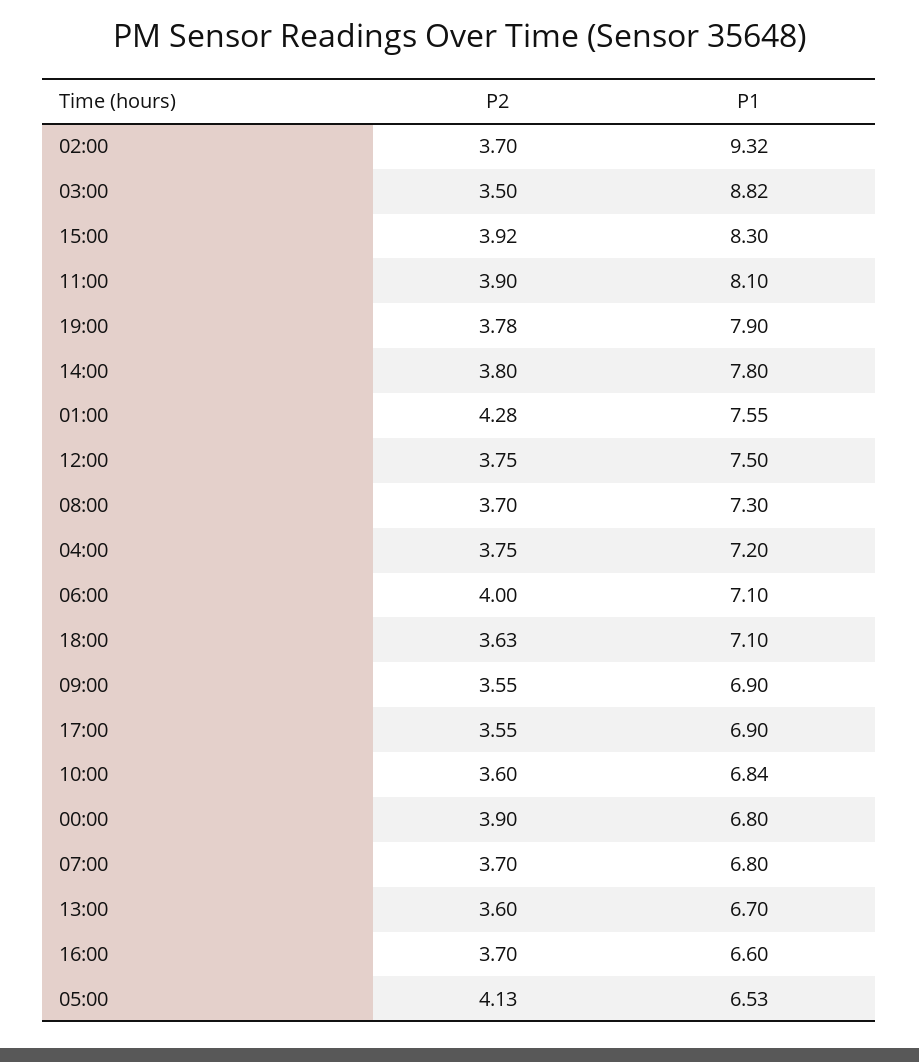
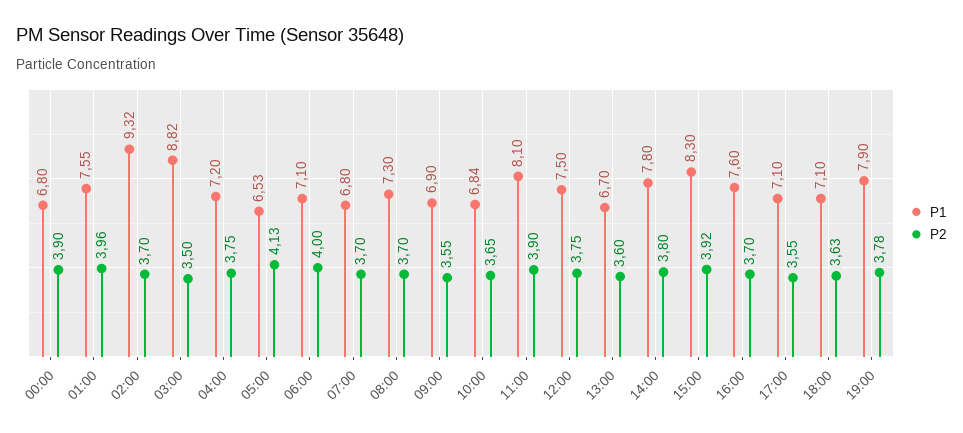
P2, 01:00: 4.28 -> 3.96
P1, 17:00: 6.9 -> 7.1
P2, 10:00: 3.6 -> 3.65
P1, 16:00: 6.6 -> 7.6

